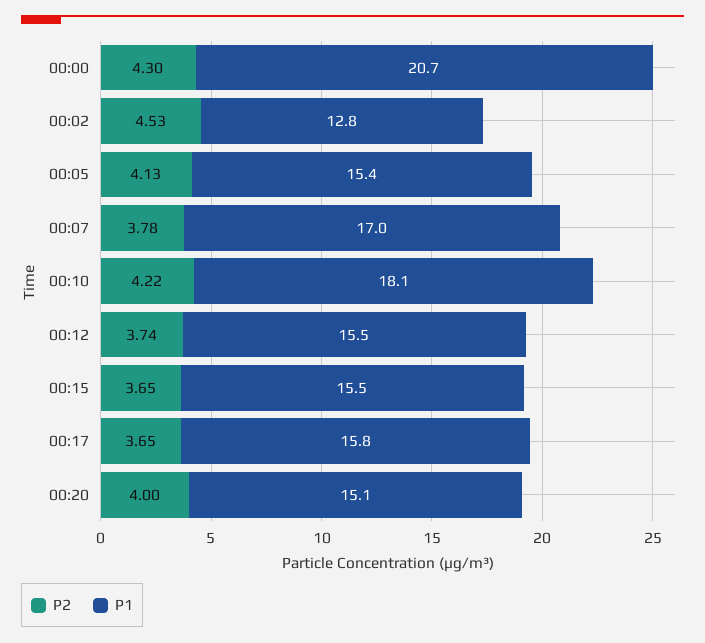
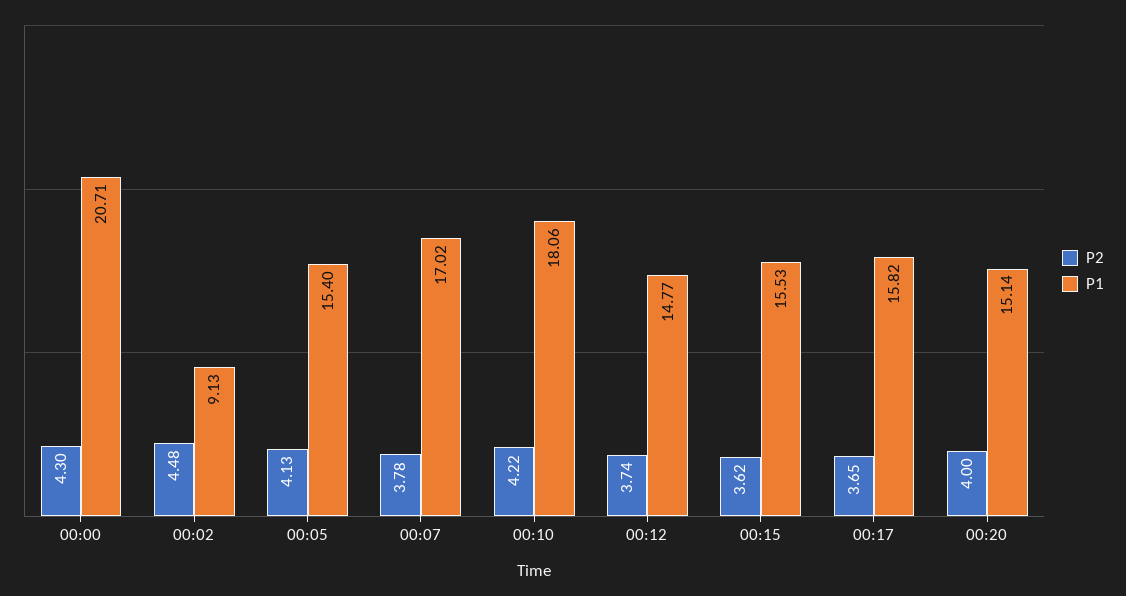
P2, 00:02: 4.53 -> 4.48
P1, 00:02: 12.8 -> 9.13
P1, 00:12: 15.5 -> 14.77
P2, 00:15: 3.65 -> 3.62

